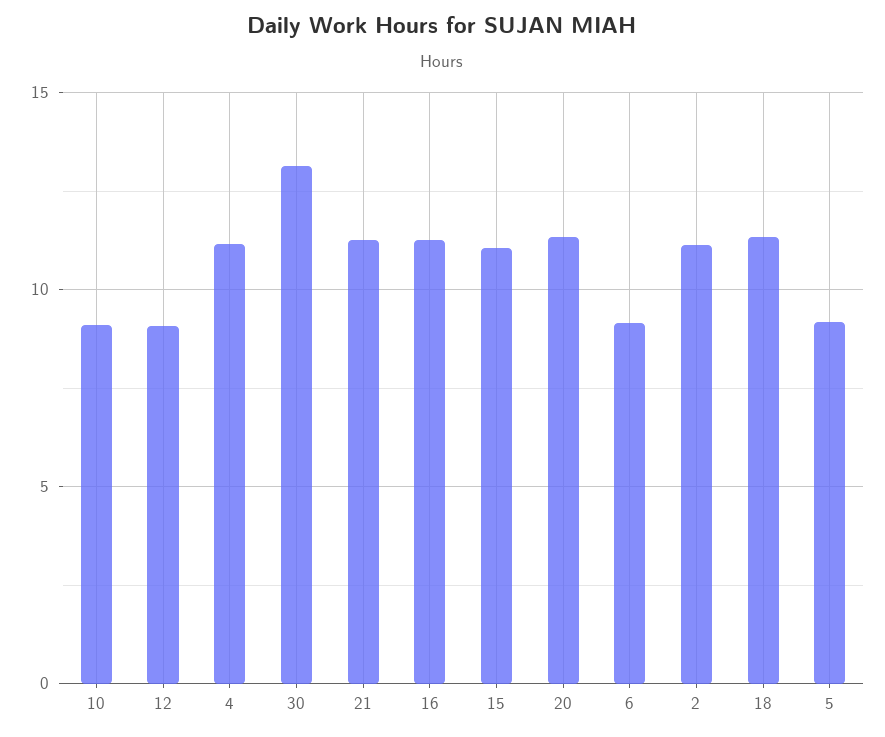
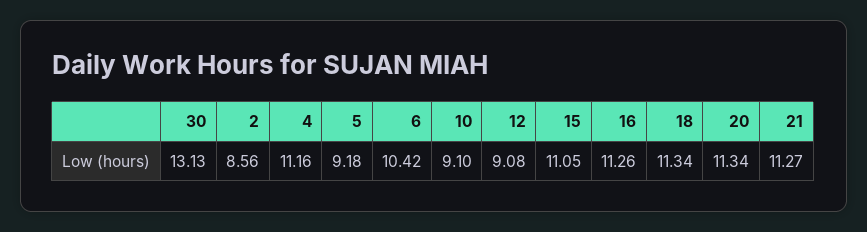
6: 9 -> 10.42
2: 11 -> 8.56

